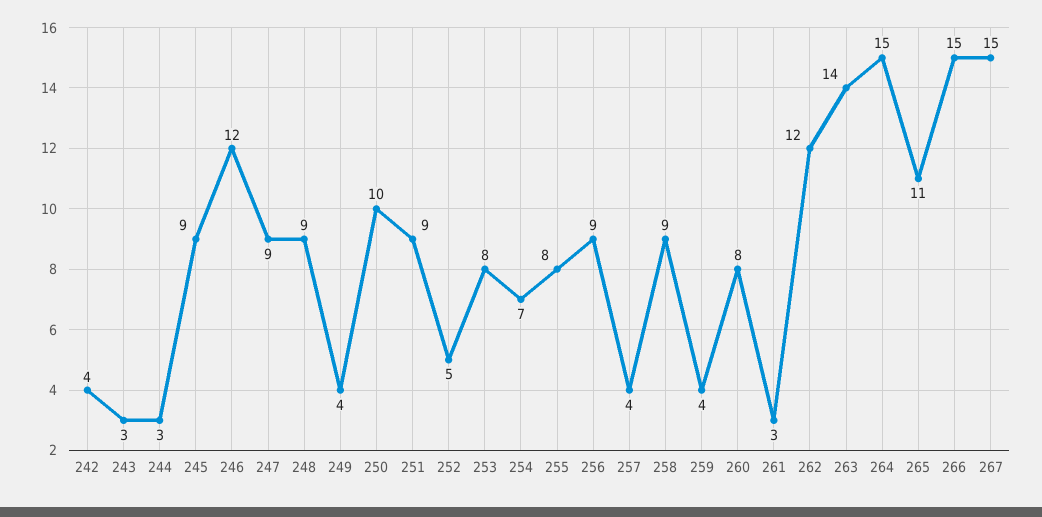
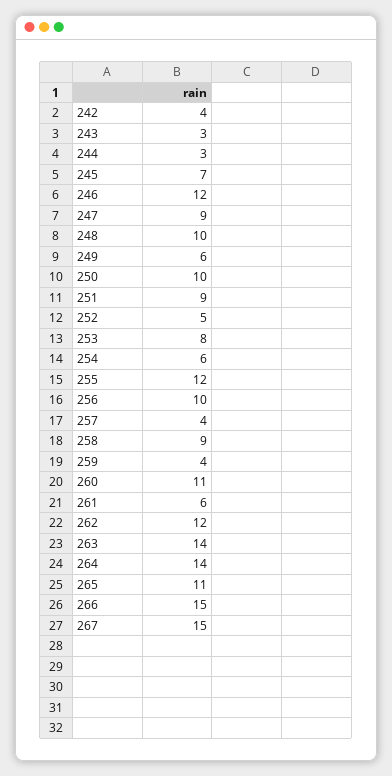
245: 9 -> 7
248: 9 -> 10
249: 4 -> 6
254: 7 -> 6
255: 8 -> 12
256: 9 -> 10
260: 8 -> 11
261: 3 -> 6
264: 15 -> 14

